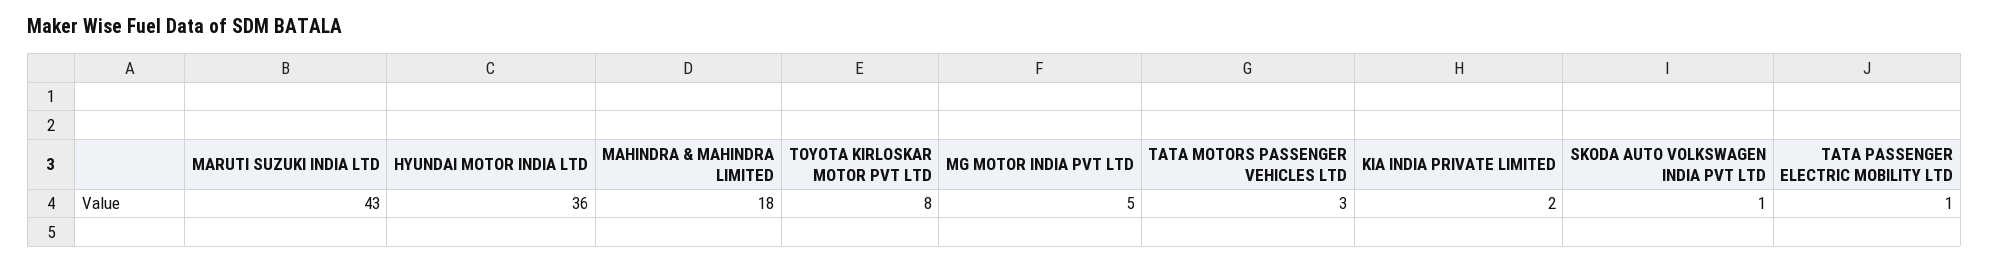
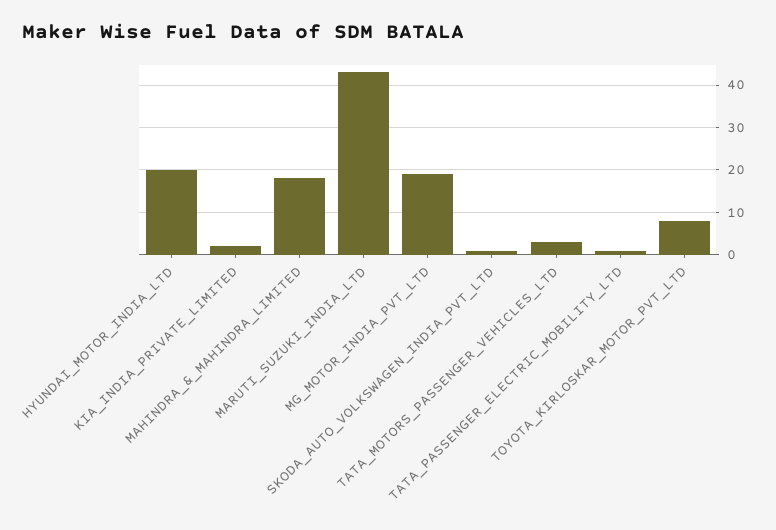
HYUNDAI MOTOR INDIA LTD: 36 -> 20
MG MOTOR INDIA PVT LTD: 5 -> 20

